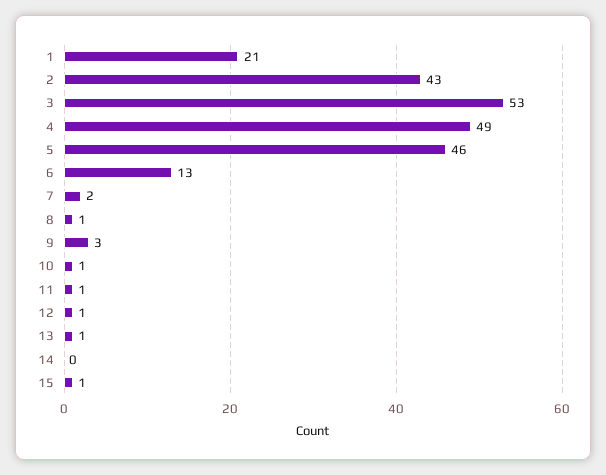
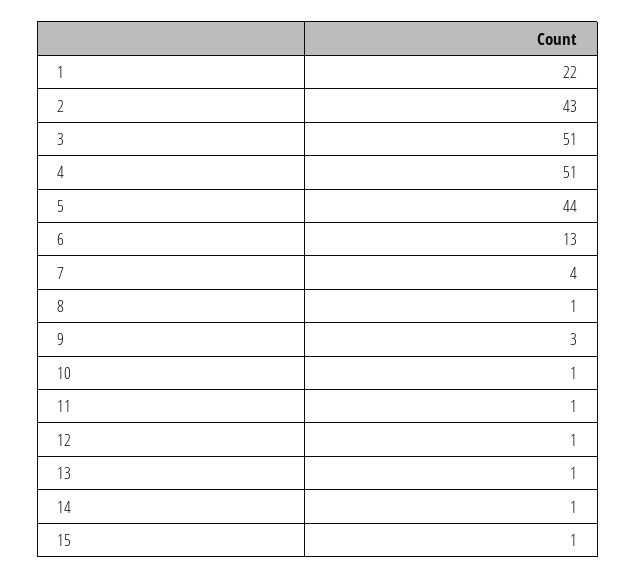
1: 21 -> 22
3: 53 -> 51
4: 49 -> 51
5: 46 -> 44
7: 2 -> 4
14: 0 -> 1

